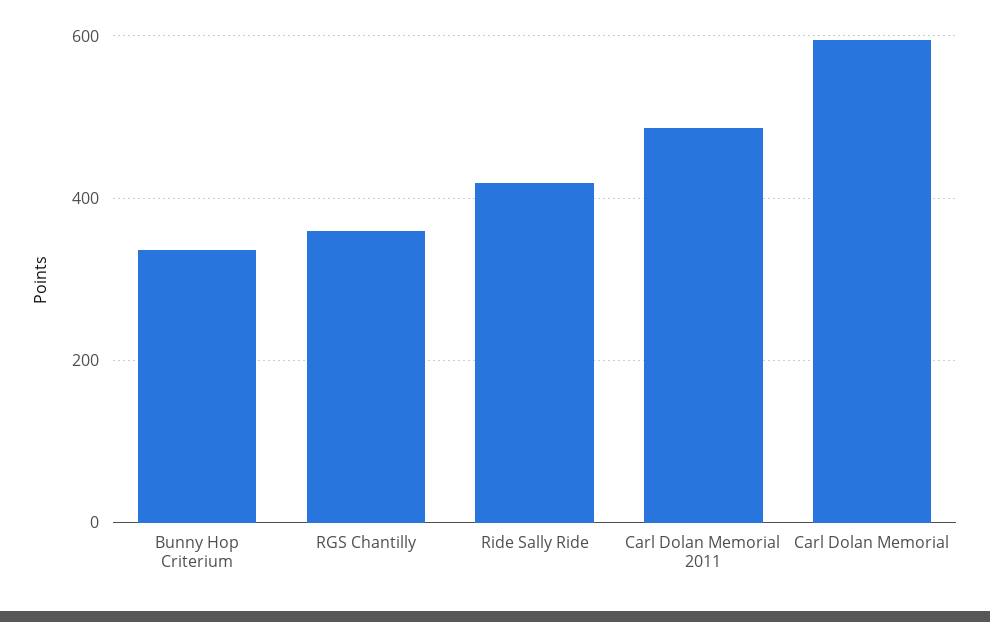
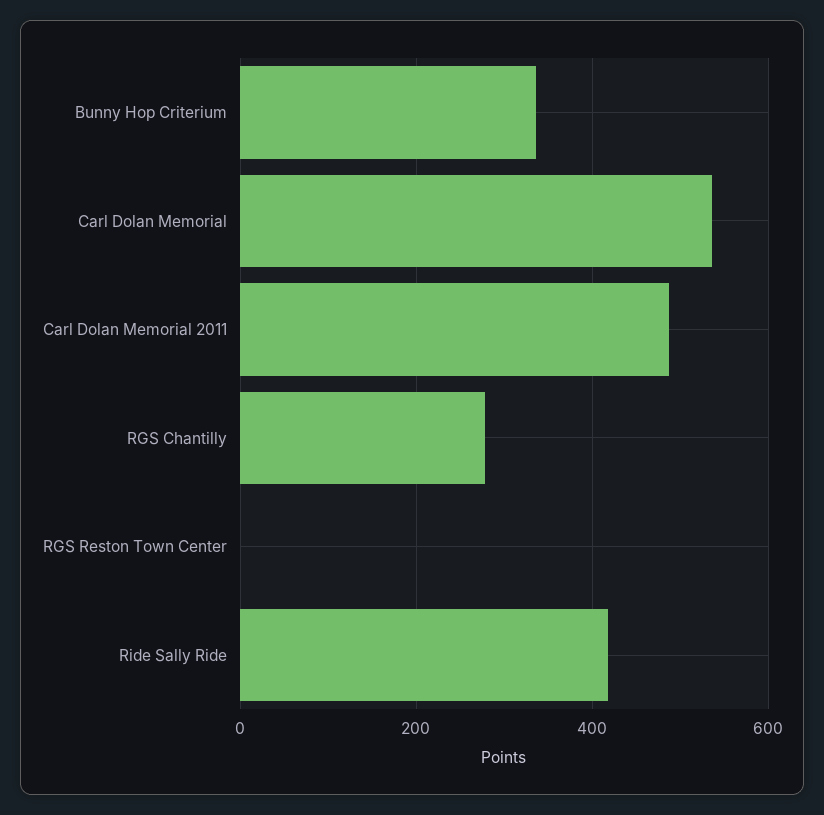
RGS Chantilly: 360 -> 280
Carl Dolan Memorial: 600 -> 540
RGS Reston Town Center: none -> 0

